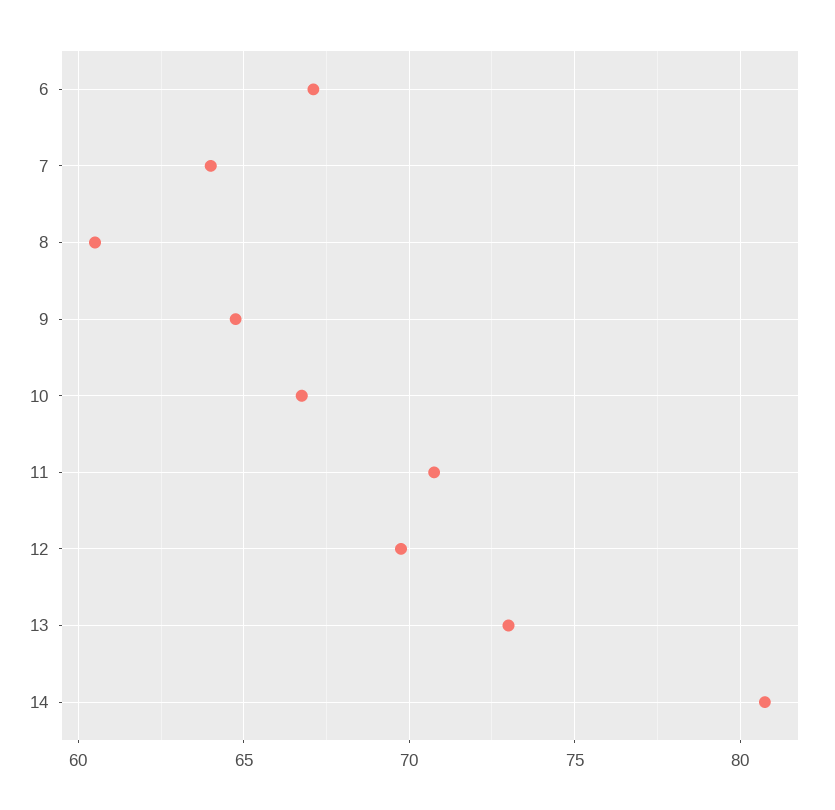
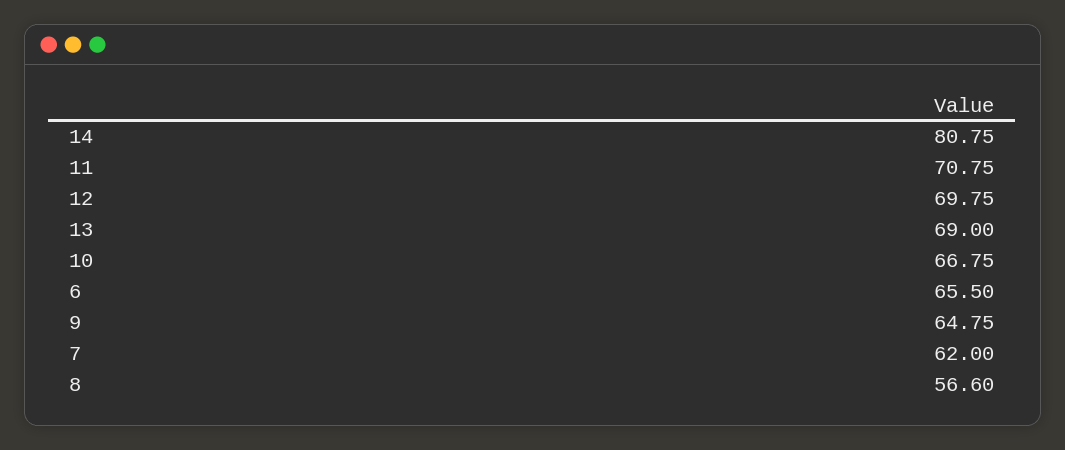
6: 67 -> 65.5
7: 64 -> 62
8: 60.5 -> 56.6
13: 73 -> 69

